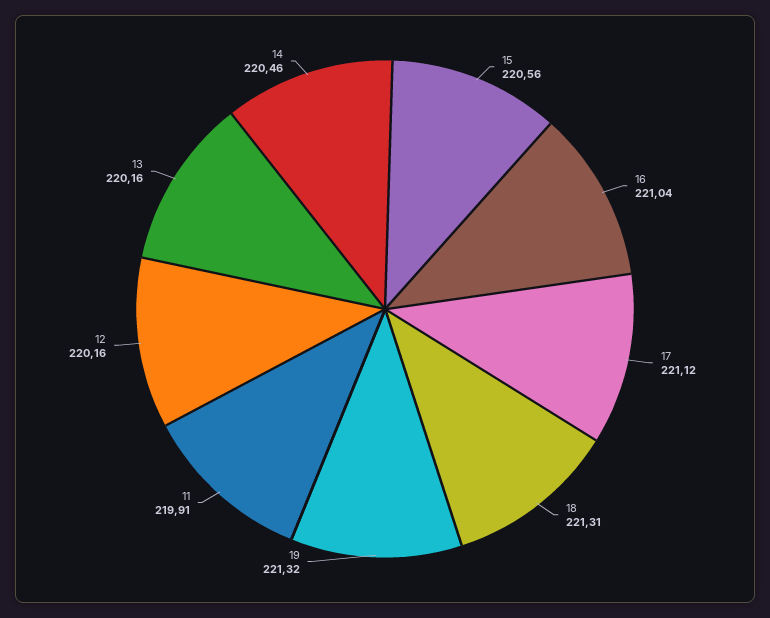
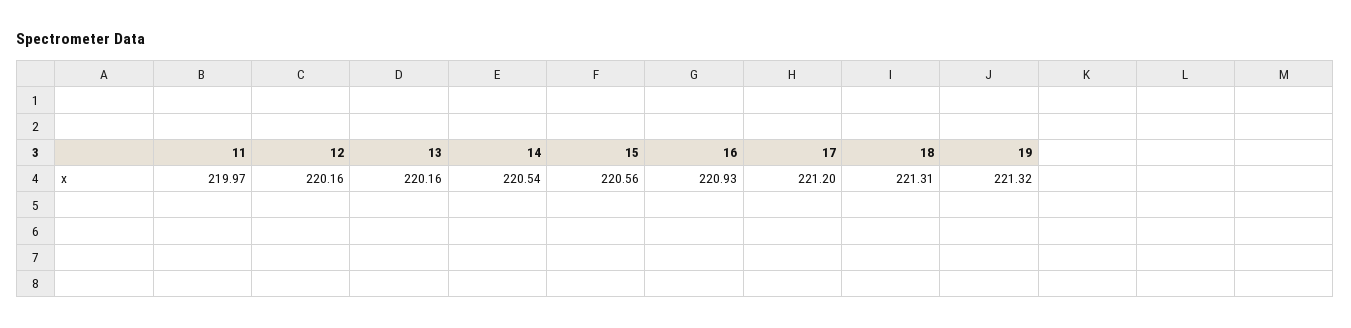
16: 221.04 -> 220.93
17: 221.12 -> 221.2
11: 219.91 -> 219.97
14: 220.46 -> 220.54

